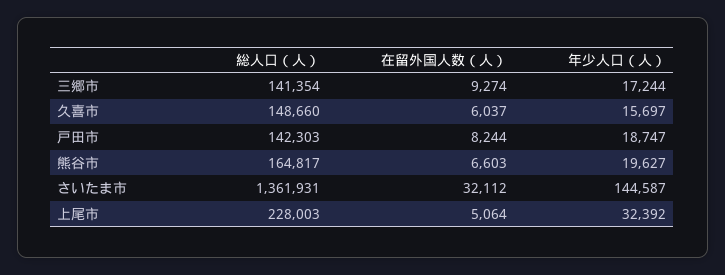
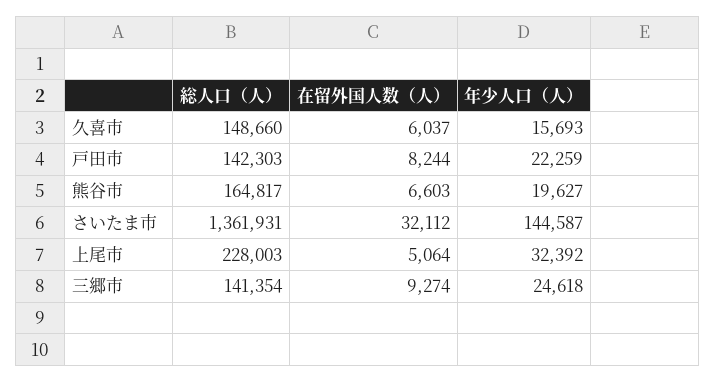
年少人口（人）, 三郷市: 17244 -> 24618
年少人口（人）, 久喜市: 15697 -> 15693
年少人口（人）, 戸田市: 18747 -> 22259

